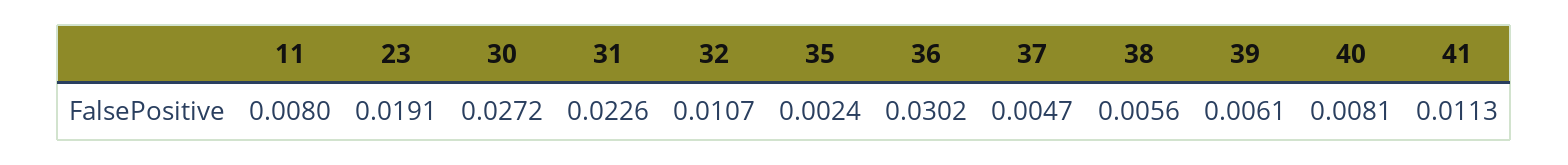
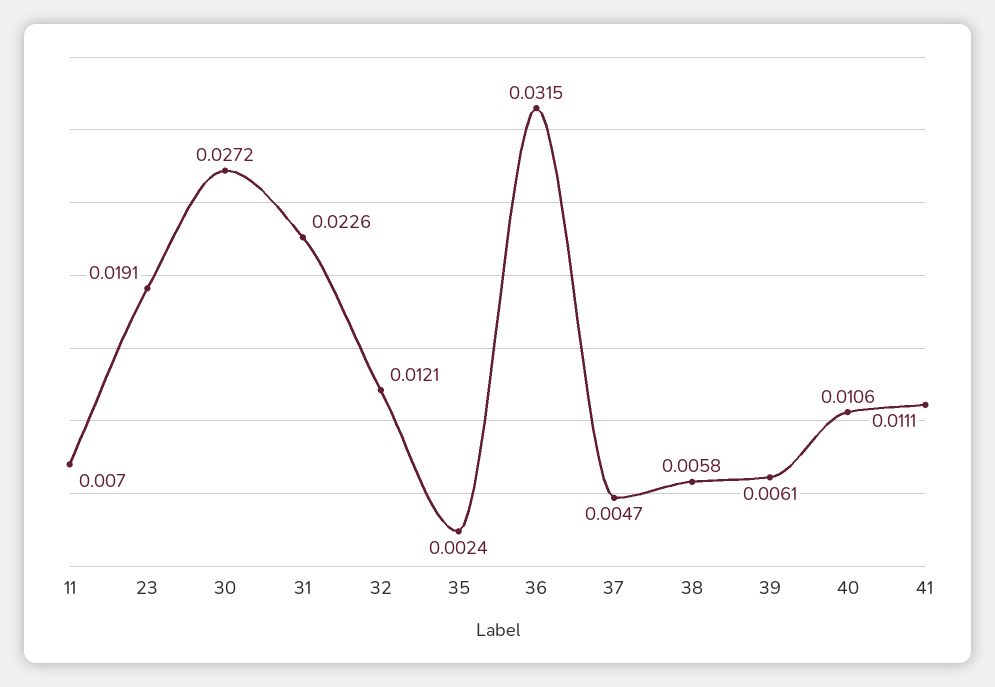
11: 0.008 -> 0.007
32: 0.0107 -> 0.0121
36: 0.0302 -> 0.0315
38: 0.0056 -> 0.0058
40: 0.0081 -> 0.0106
41: 0.0113 -> 0.0111

